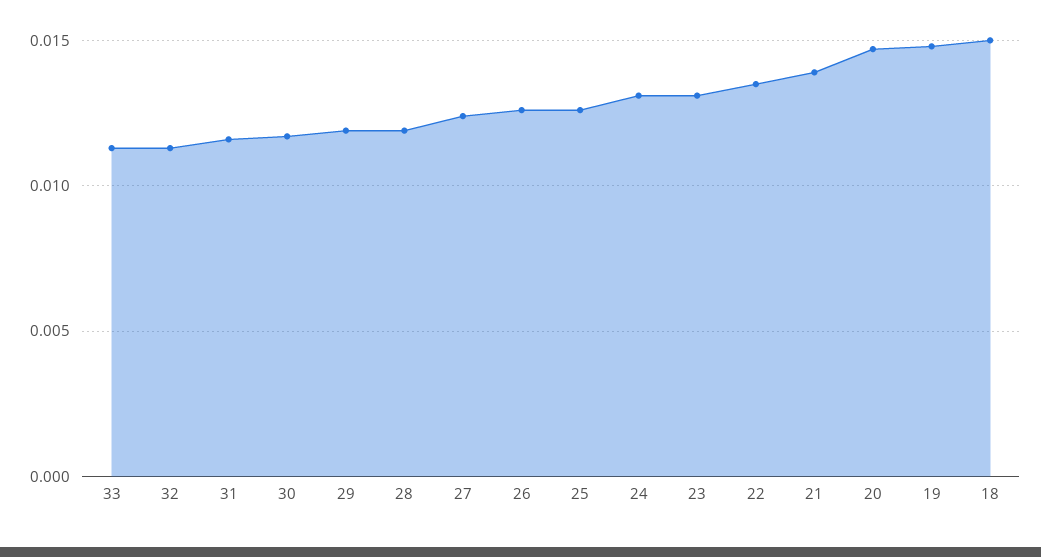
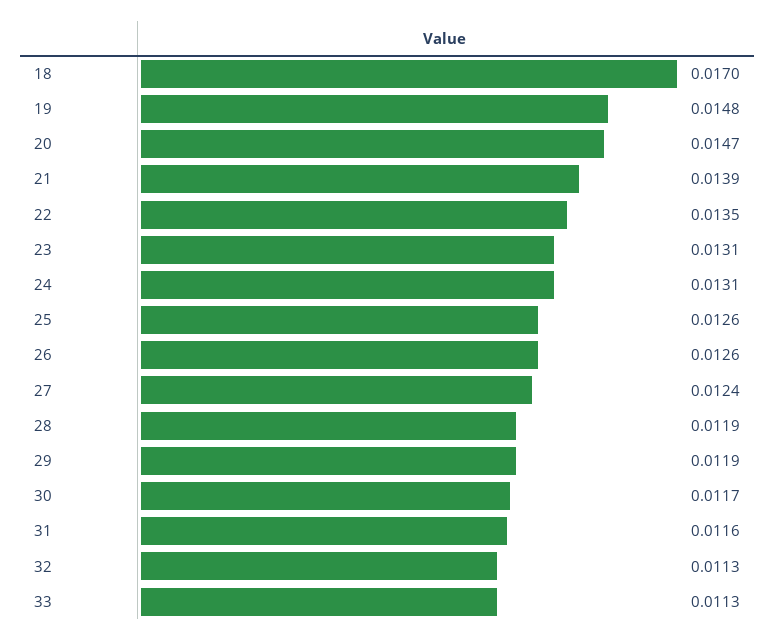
18: 0.015 -> 0.017

